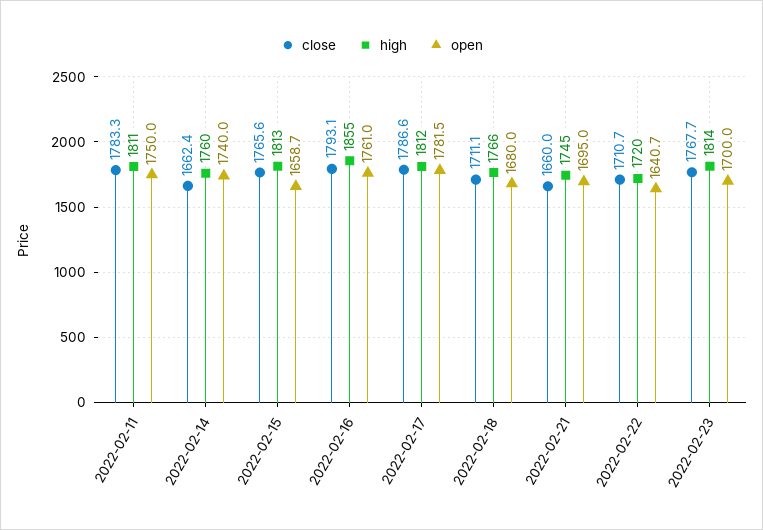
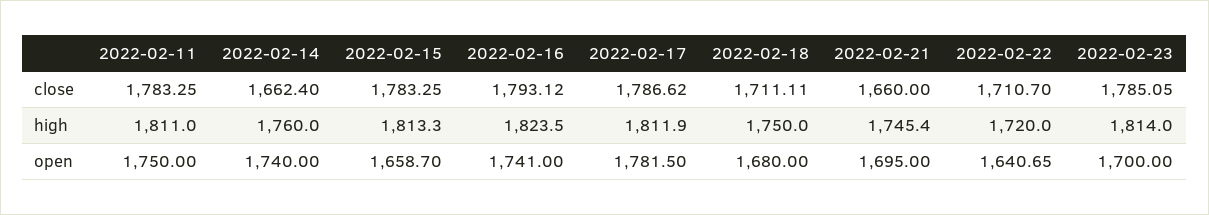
close, 2022-02-15: 1765.6 -> 1783.25
high, 2022-02-16: 1855 -> 1823.5
open, 2022-02-16: 1761 -> 1741
high, 2022-02-18: 1766 -> 1750
close, 2022-02-23: 1767.7 -> 1785.05

